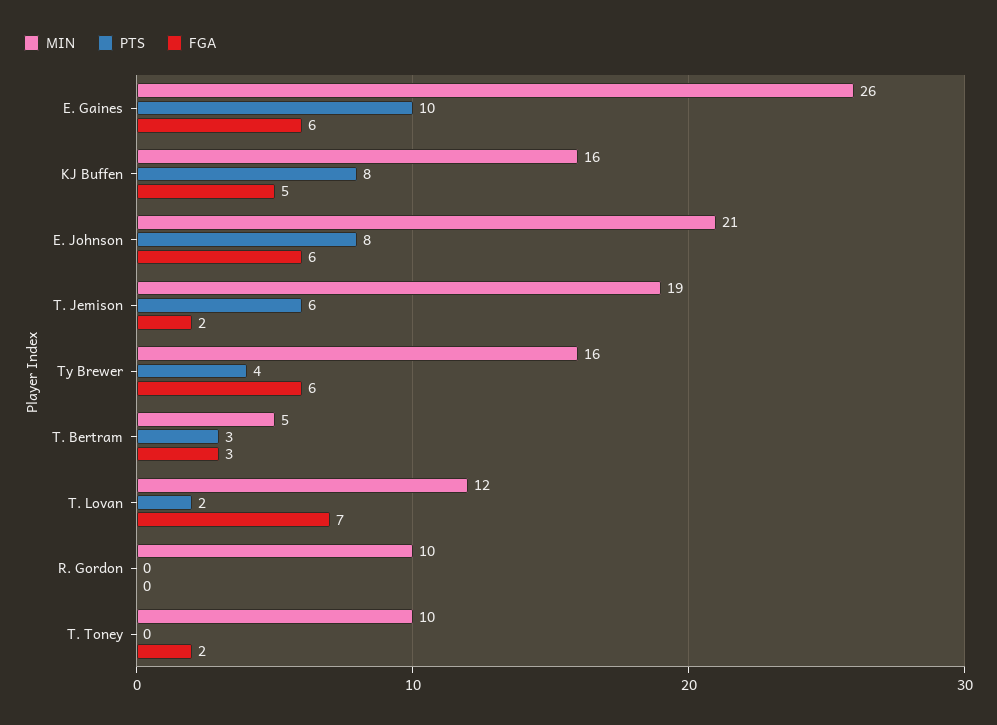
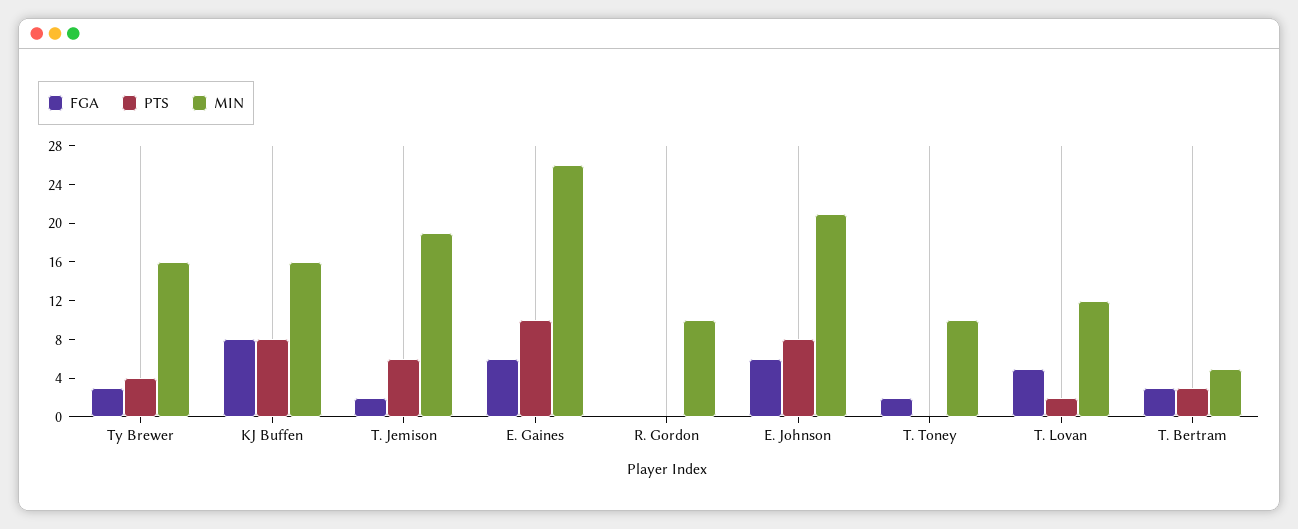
FGA, KJ Buffen: 5 -> 8
FGA, Ty Brewer: 6 -> 3
FGA, T. Lovan: 7 -> 5

